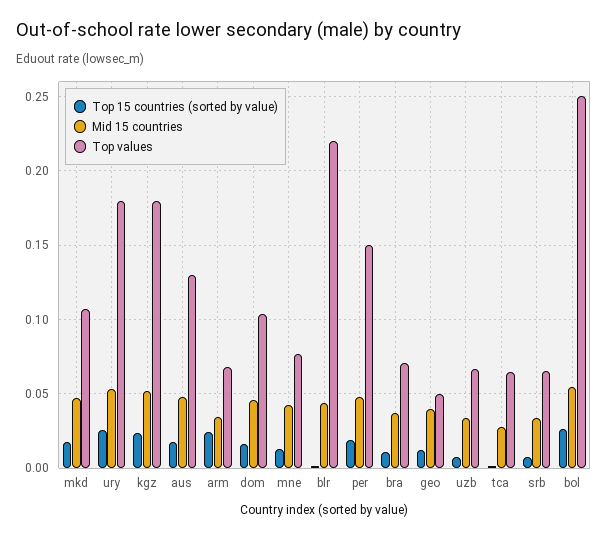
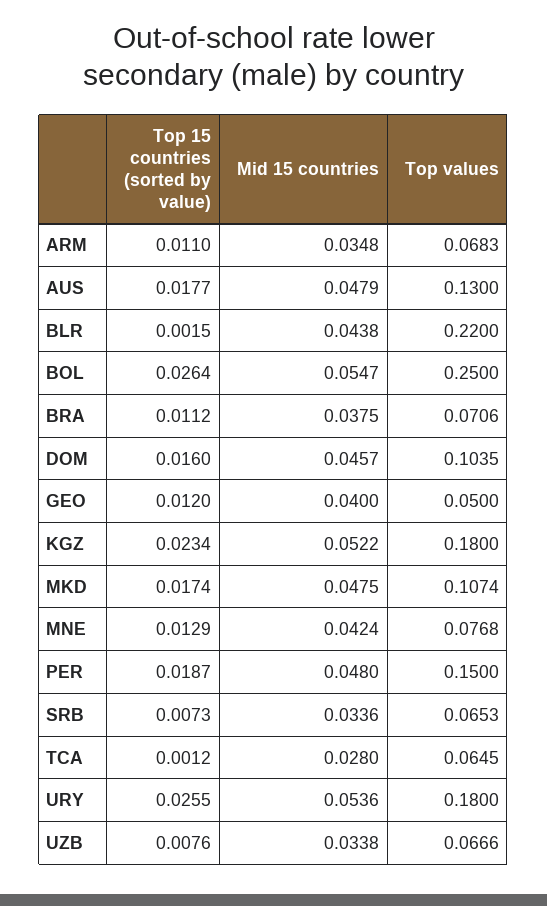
Top 15 countries (sorted by value), arm: 0.025 -> 0.011

